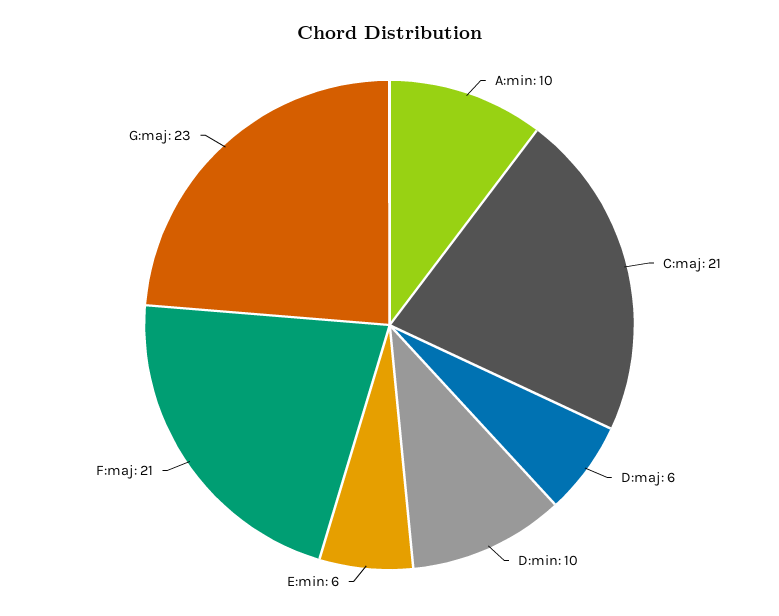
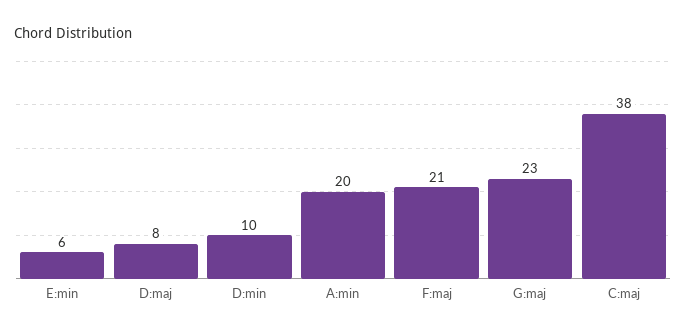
A:min: 10 -> 20
C:maj: 21 -> 38
D:maj: 6 -> 8

